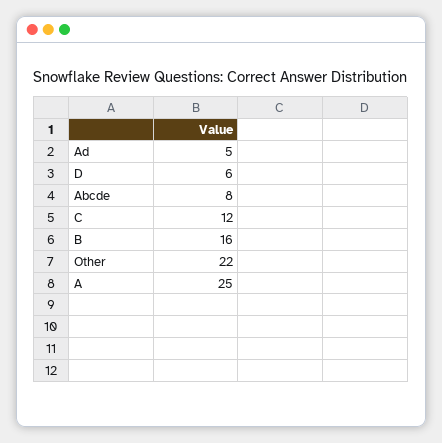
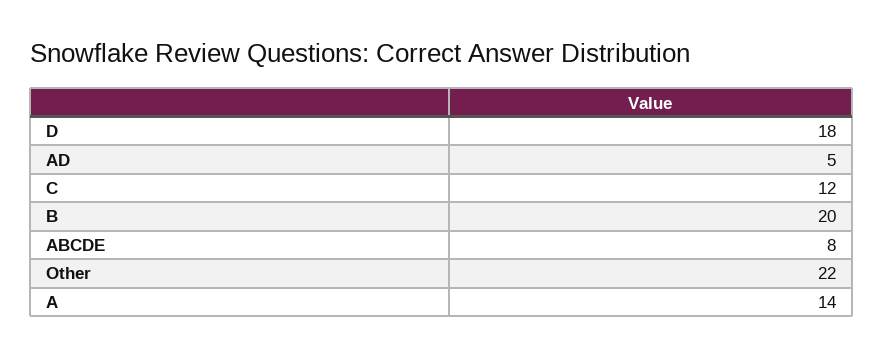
D: 6 -> 18
B: 16 -> 20
A: 25 -> 14

